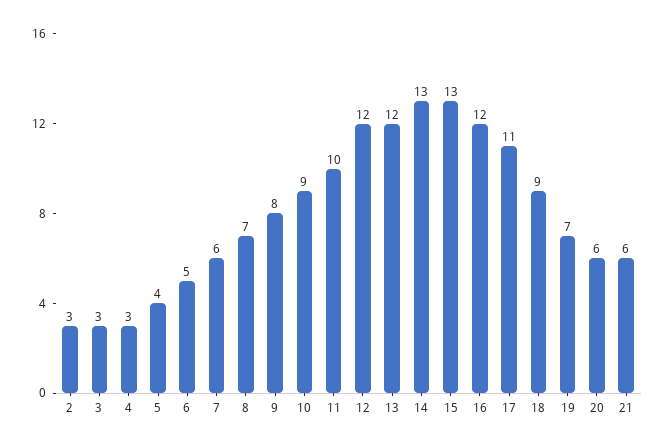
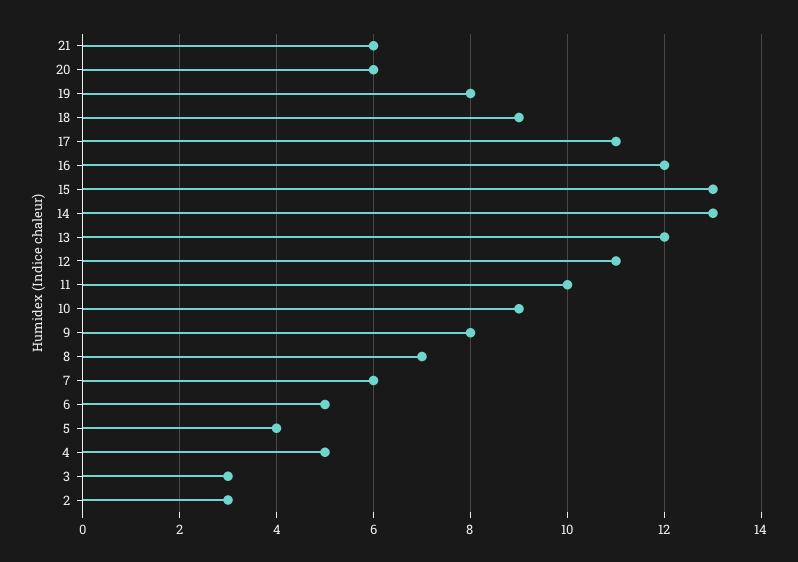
4: 3 -> 5
12: 12 -> 11
19: 7 -> 8

